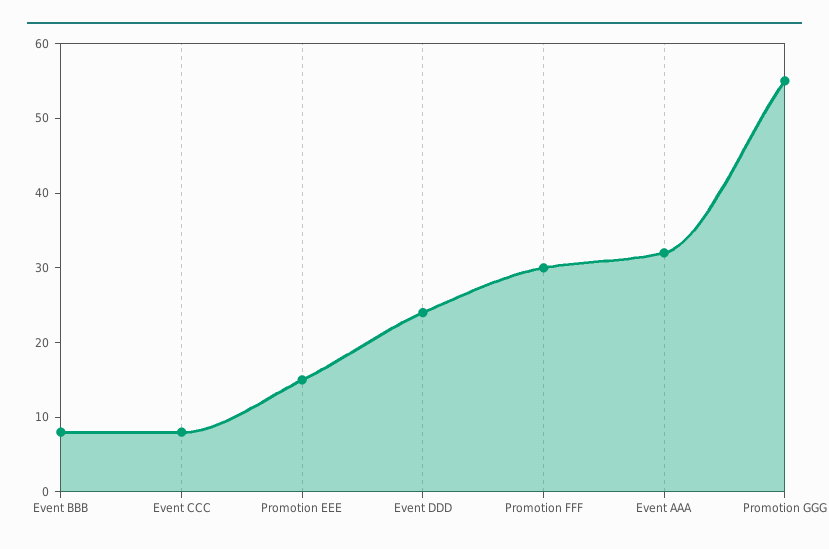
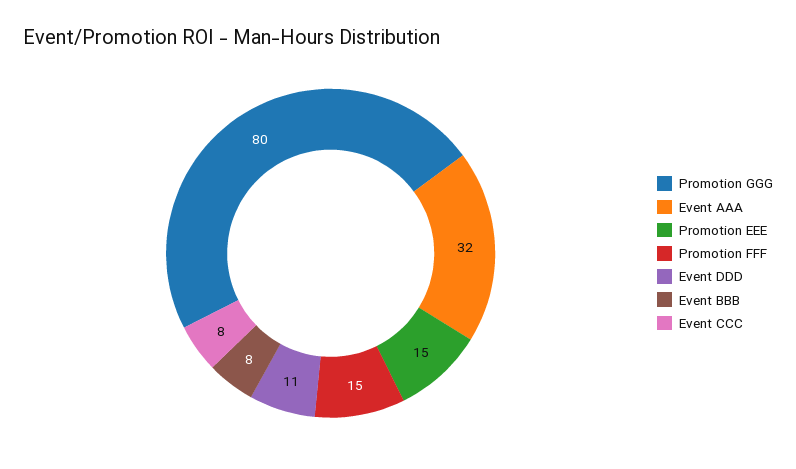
Event DDD: 25 -> 11
Promotion FFF: 30 -> 15
Promotion GGG: 55 -> 80

